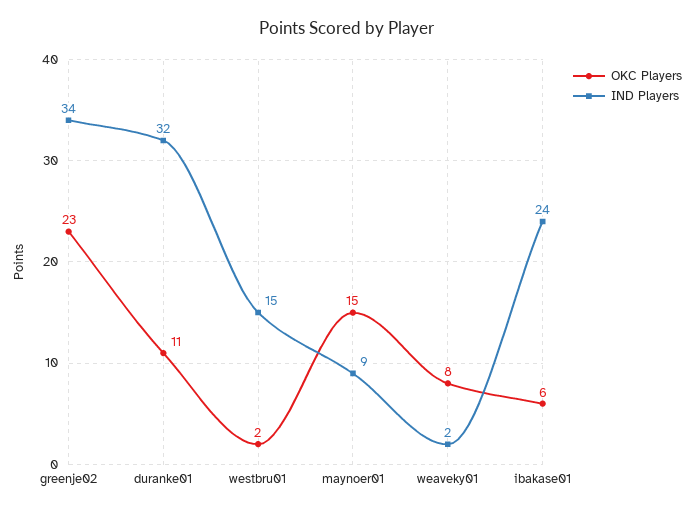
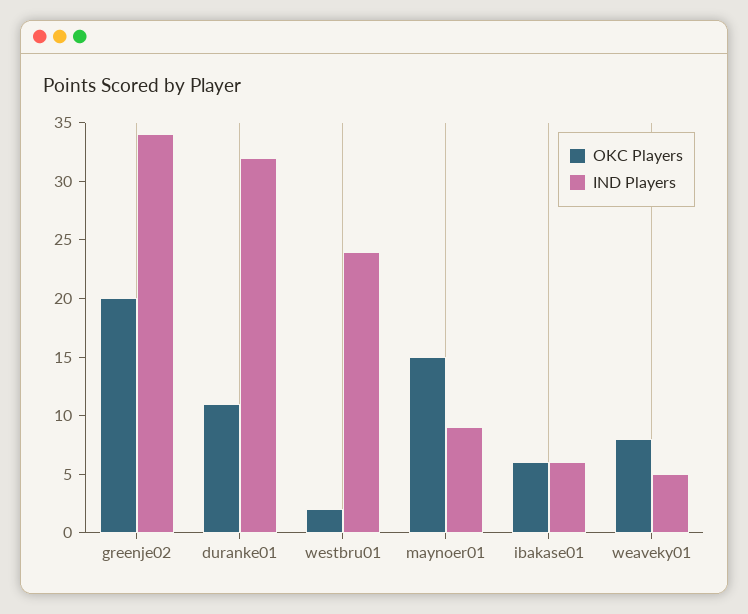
OKC Players, greenje02: 23 -> 20
IND Players, westbru01: 15 -> 24
IND Players, weaveky01: 2 -> 5
IND Players, ibakase01: 24 -> 6

